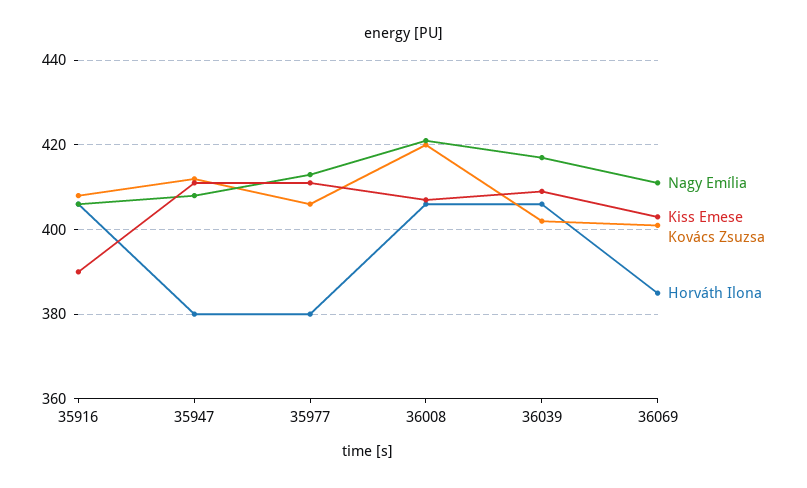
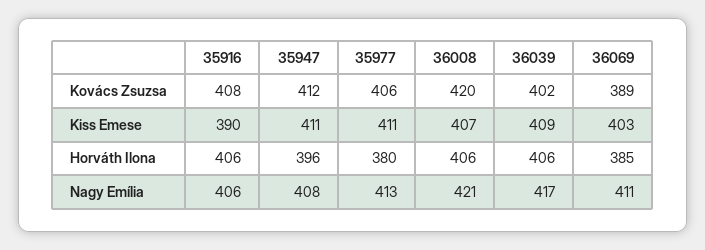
Horváth Ilona, 35947: 380 -> 396
Kovács Zsuzsa, 36069: 400 -> 389

